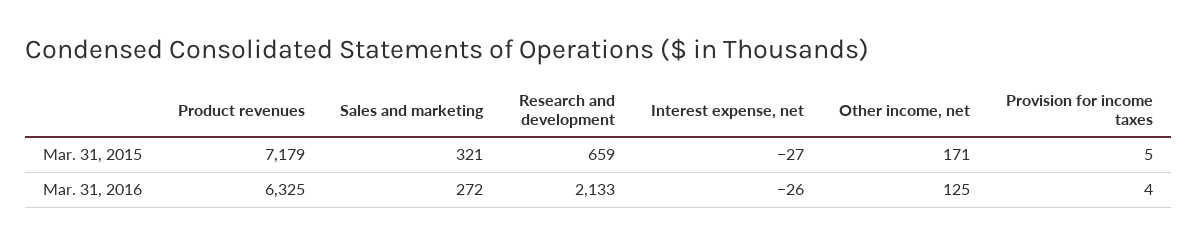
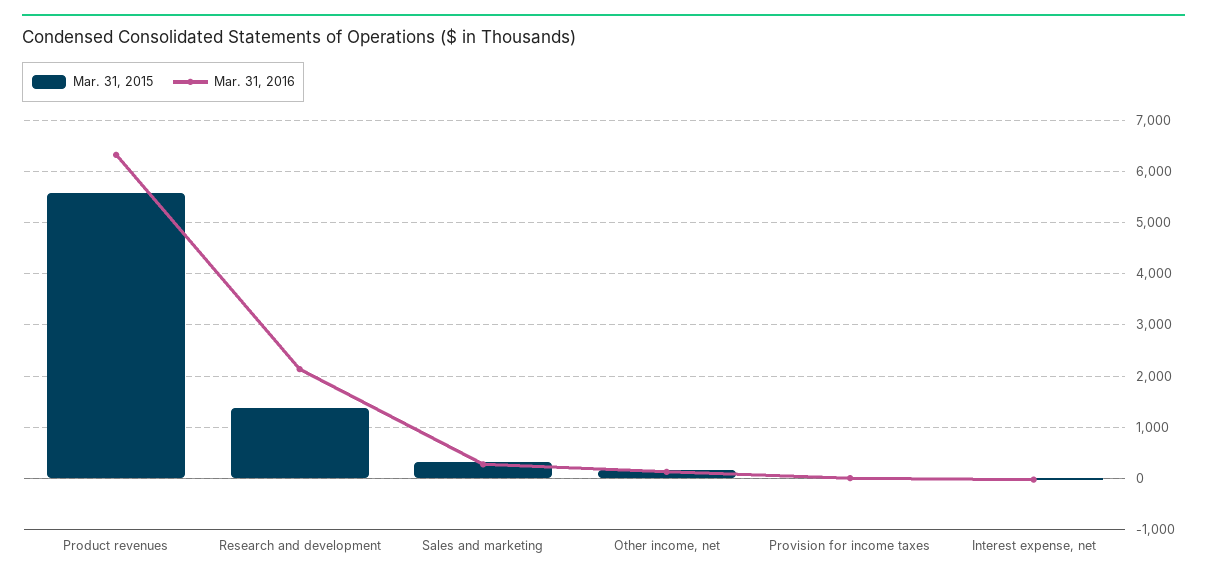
Mar. 31, 2015, Product revenues: 7179 -> 5600
Mar. 31, 2015, Research and development: 659 -> 1400

